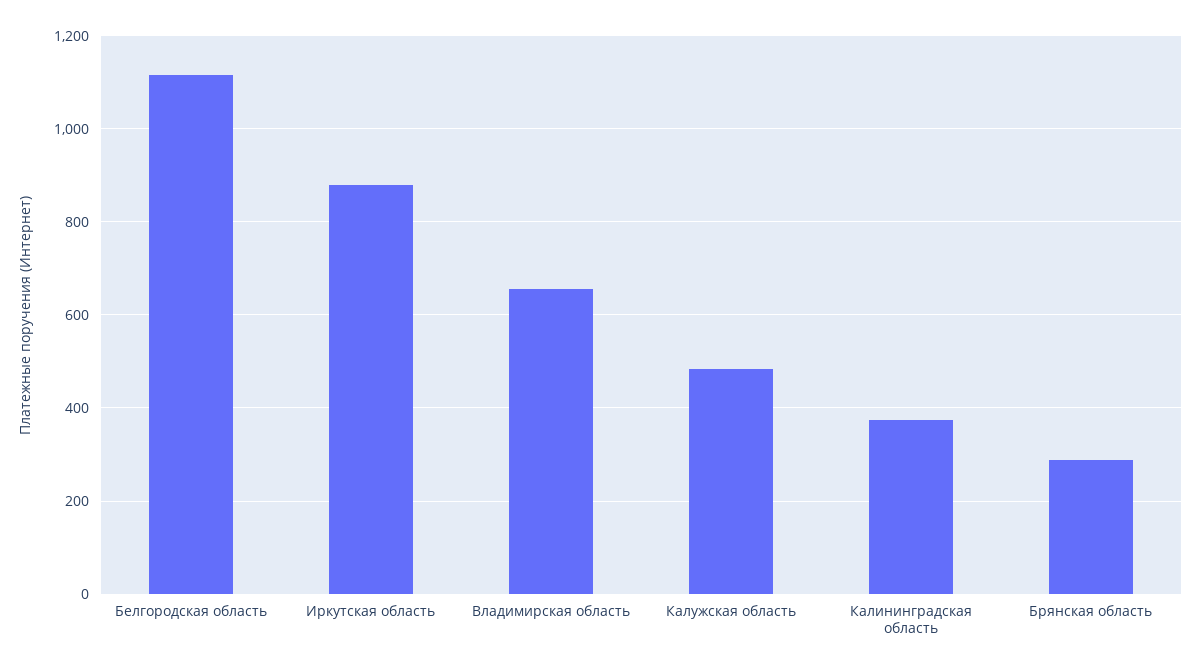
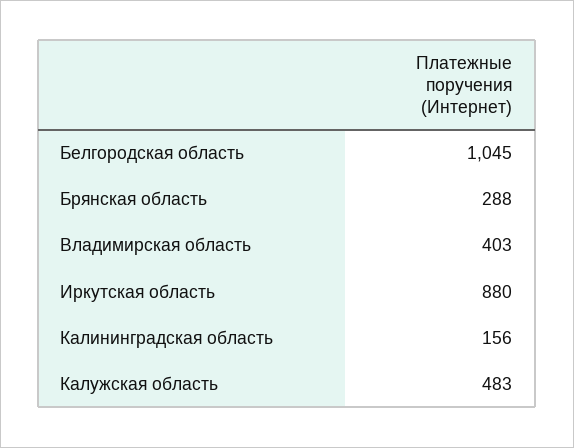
Белгородская область: 1120 -> 1045
Владимирская область: 660 -> 403
Калининградская область: 380 -> 156

